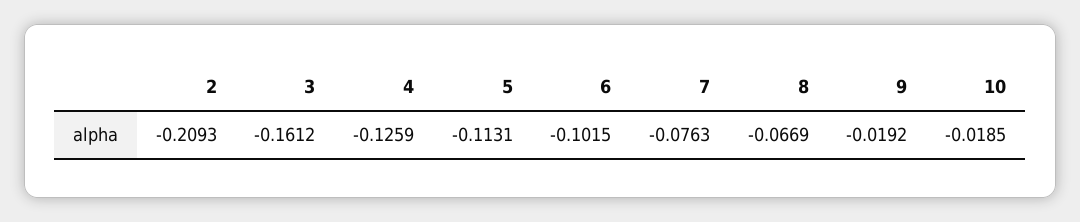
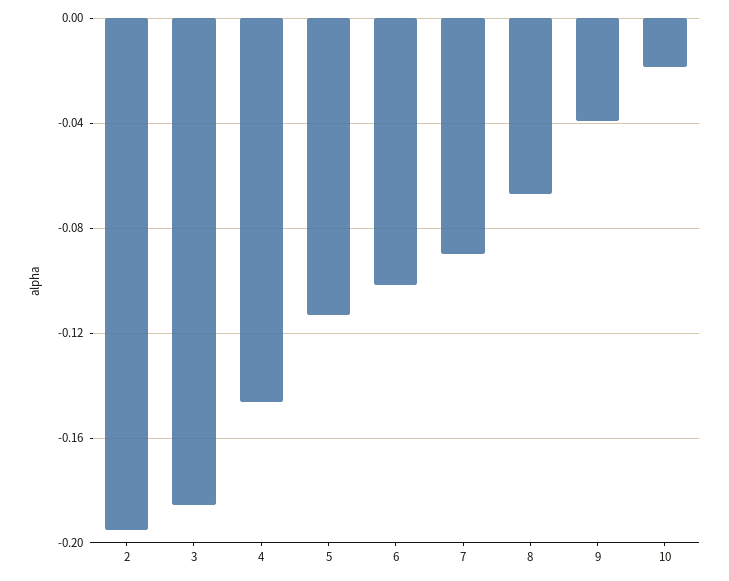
2: -0.2093 -> -0.195
3: -0.1612 -> -0.185
4: -0.1259 -> -0.145
7: -0.0763 -> -0.09
9: -0.0192 -> -0.04

